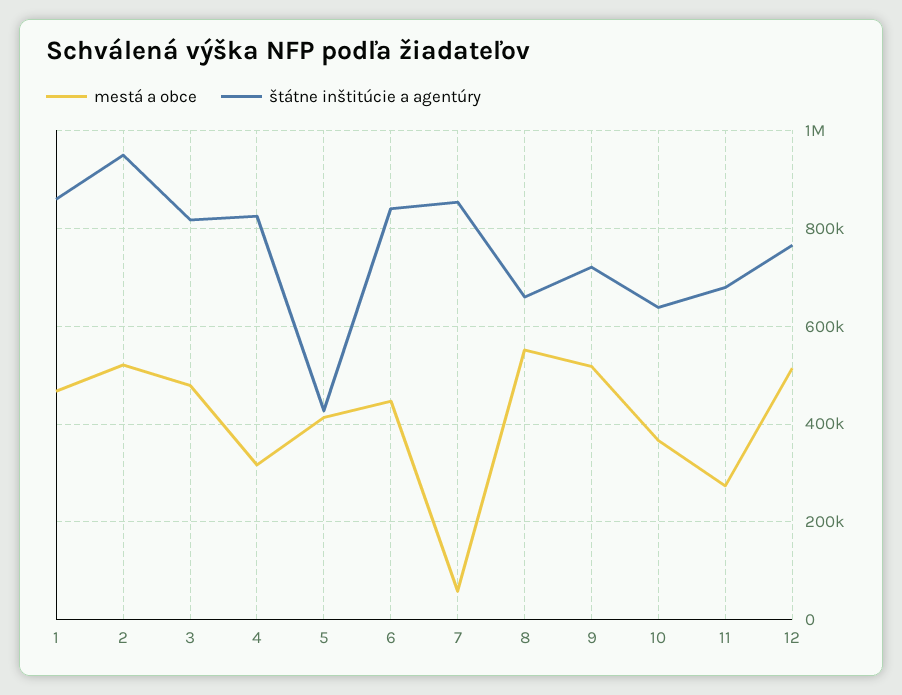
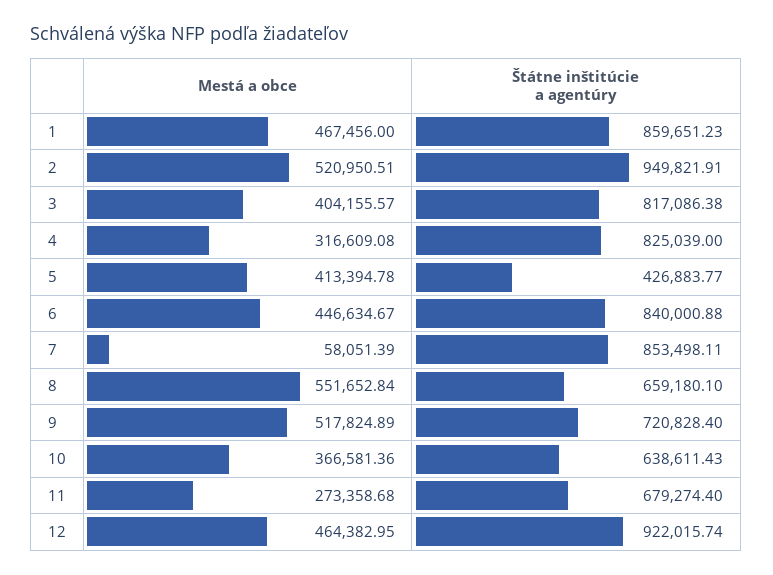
mestá a obce, 3: 480000 -> 404155.57
mestá a obce, 12: 520000 -> 464382.95
štátne inštitúcie a agentúry, 12: 760000 -> 922015.74

